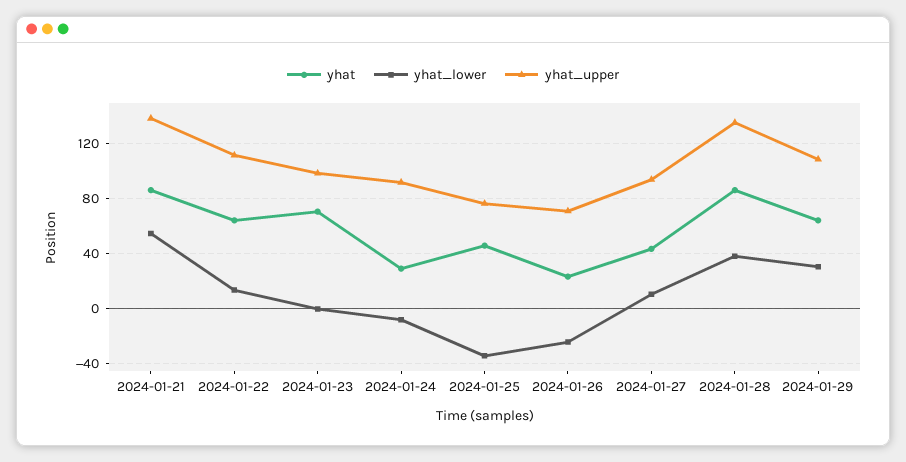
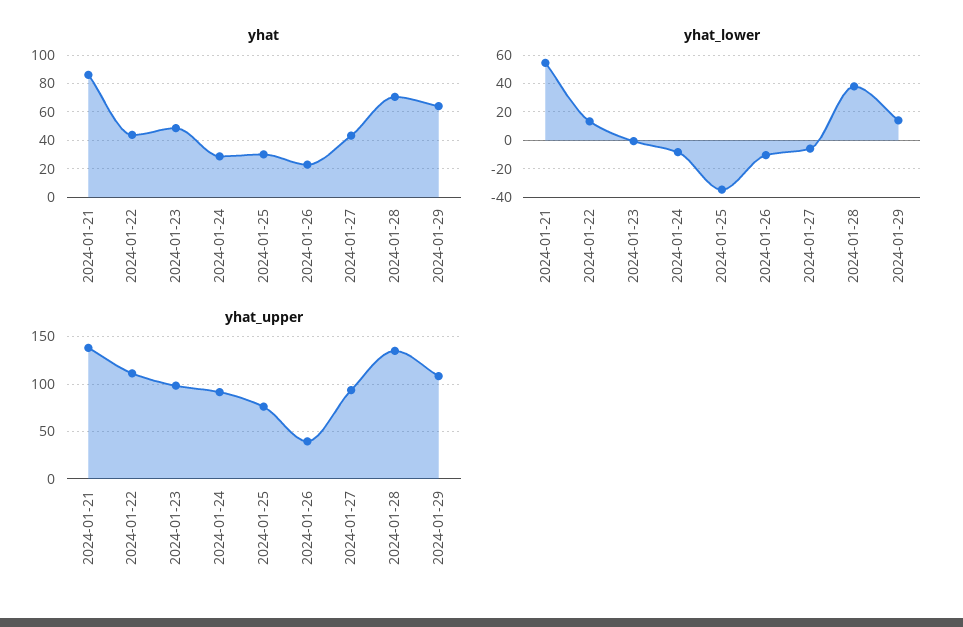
yhat, 2024-01-22: 65 -> 45
yhat, 2024-01-23: 70 -> 50
yhat, 2024-01-25: 45 -> 30
yhat_lower, 2024-01-26: -25 -> -10
yhat_upper, 2024-01-26: 70 -> 40
yhat_lower, 2024-01-27: 10 -> -5
yhat, 2024-01-28: 85 -> 70
yhat_lower, 2024-01-29: 30 -> 15

